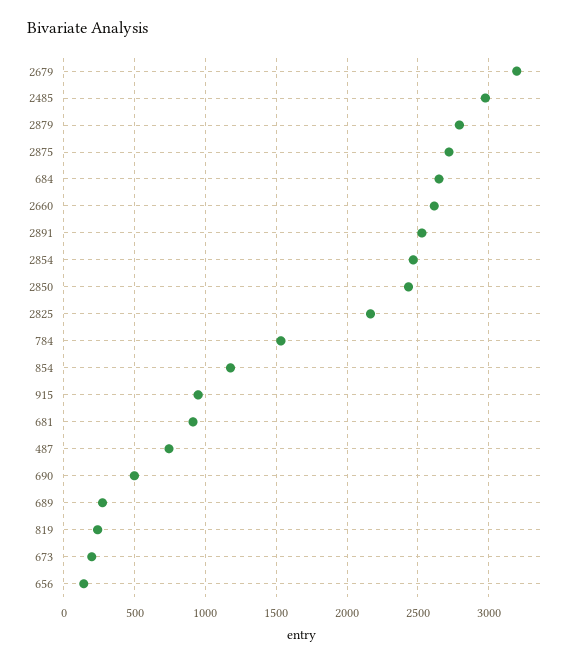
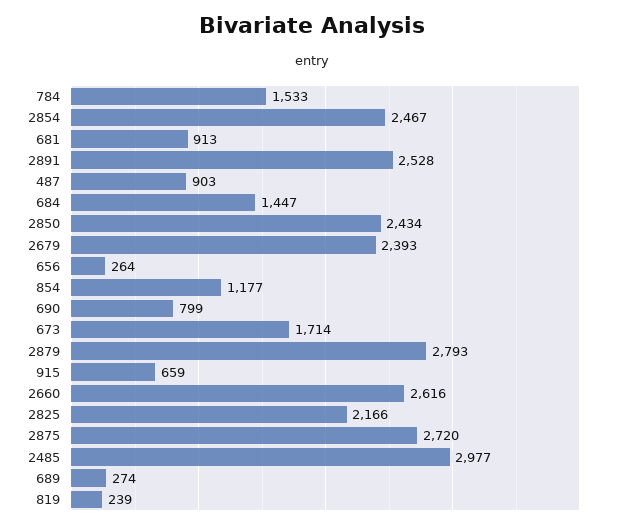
2679: 3200 -> 2393
684: 2650 -> 1447
915: 950 -> 659
487: 750 -> 903
690: 500 -> 799
673: 200 -> 1714
656: 150 -> 264

